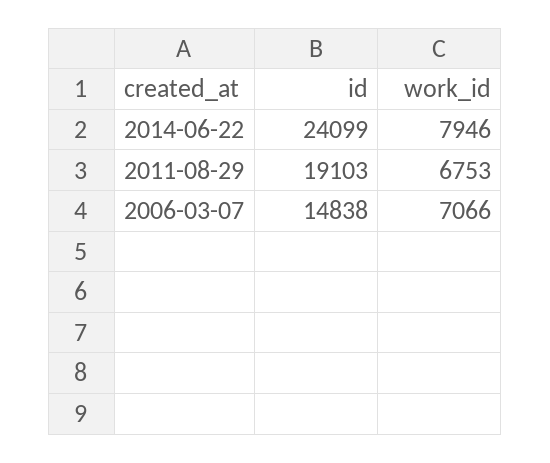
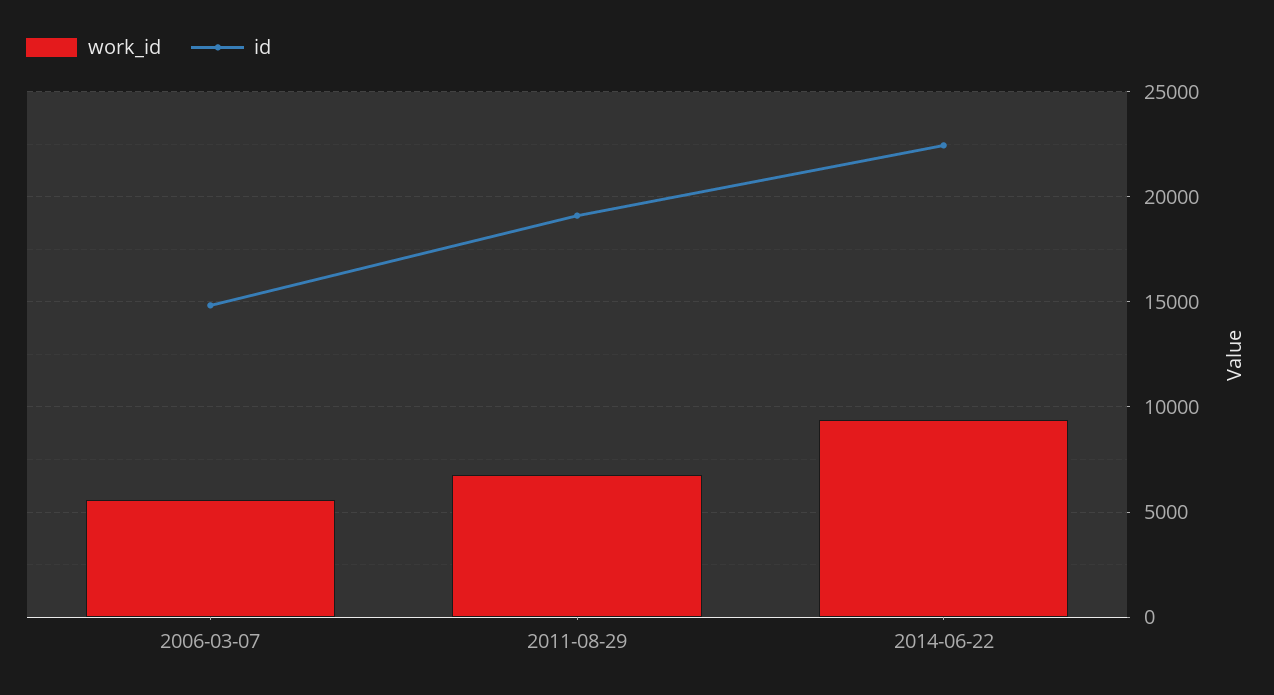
id, 2014-06-22: 24099 -> 22500
work_id, 2014-06-22: 7946 -> 9500
work_id, 2006-03-07: 7066 -> 5500

